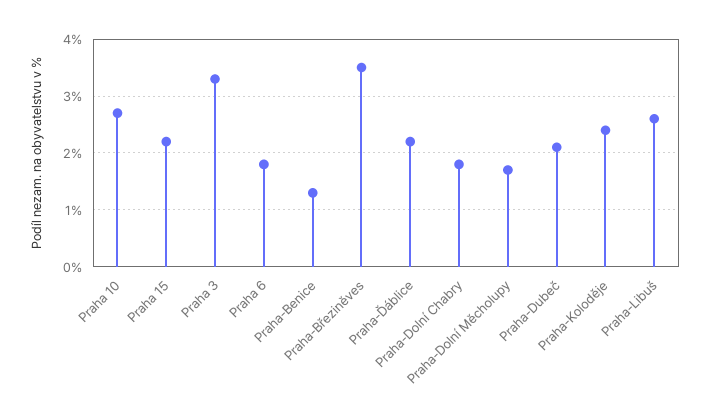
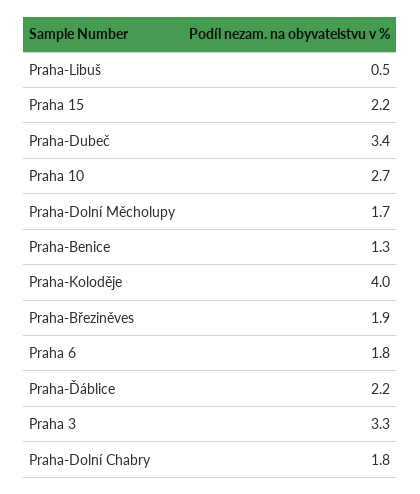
Praha-Březiněves: 3.5 -> 1.9
Praha-Dubeč: 2 -> 3.4
Praha-Koloděje: 2.5 -> 4
Praha-Libuš: 2.5 -> 0.5

